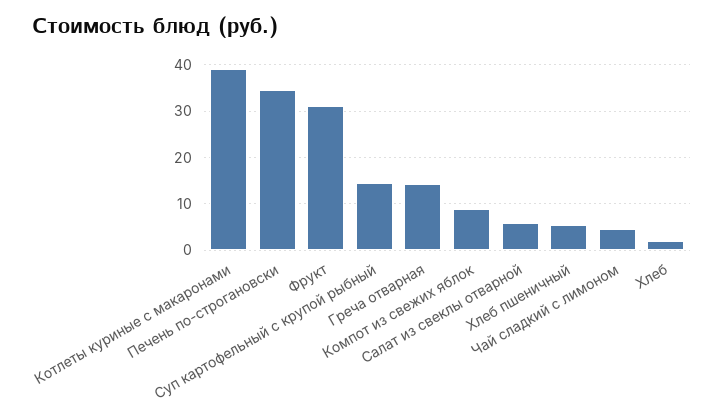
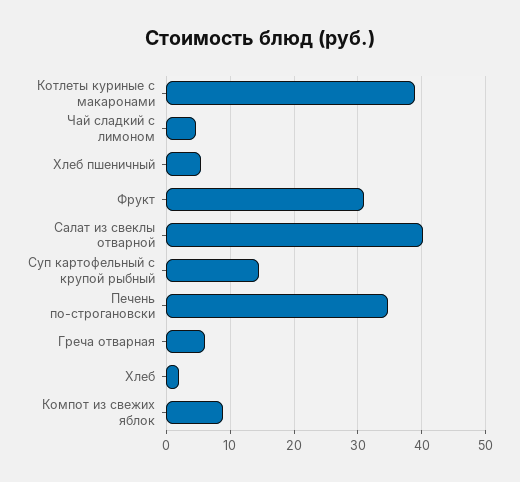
Греча отварная: 14 -> 6
Салат из свеклы отварной: 6 -> 40

